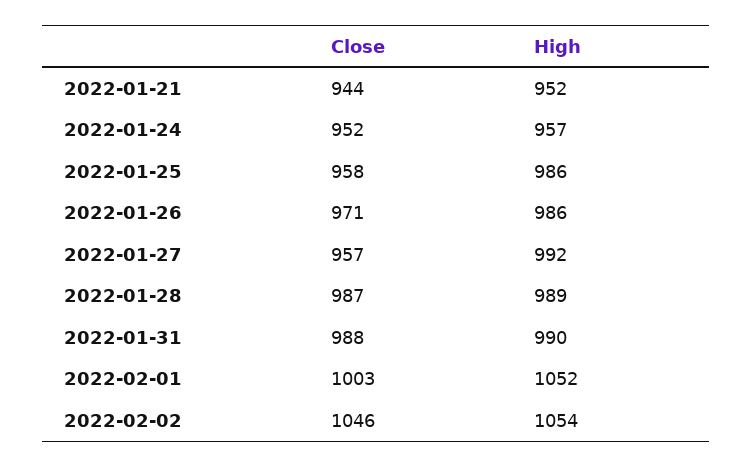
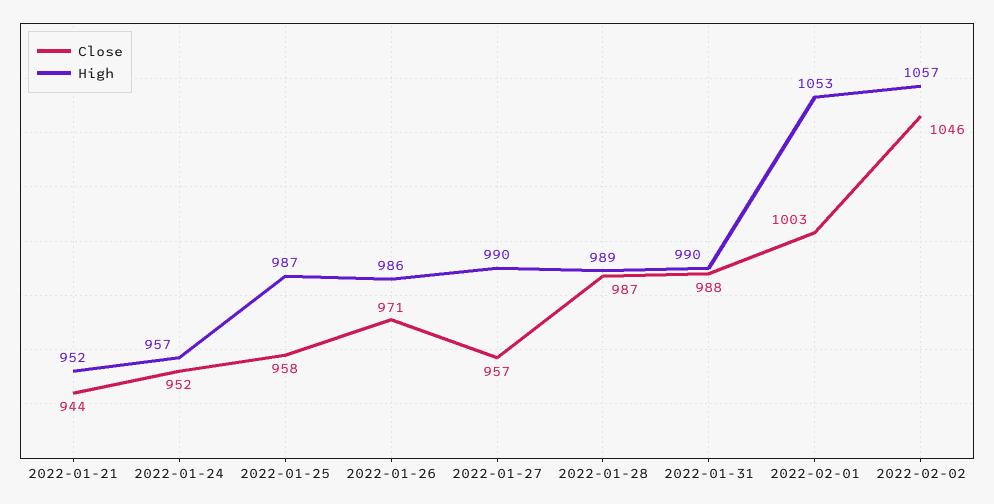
High, 2022-01-25: 986 -> 987
High, 2022-01-27: 992 -> 990
High, 2022-02-01: 1052 -> 1053
High, 2022-02-02: 1054 -> 1057

